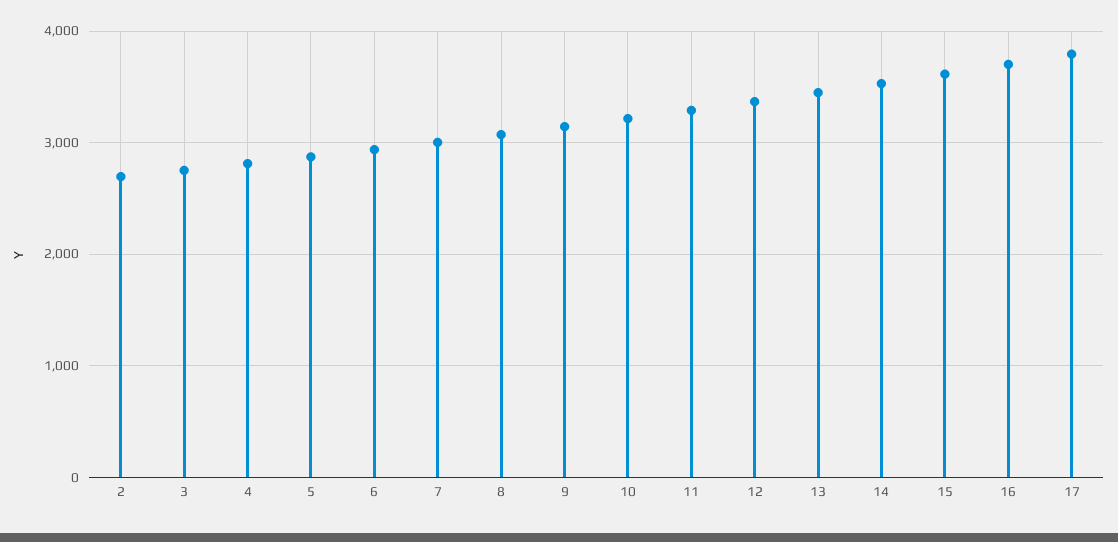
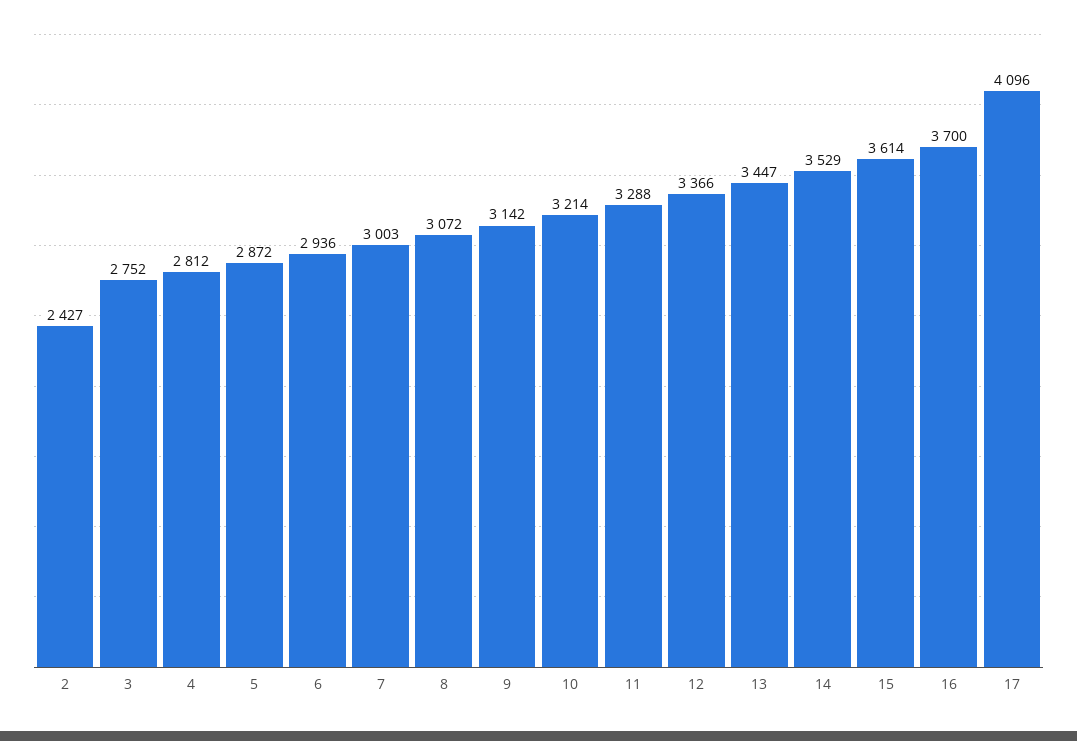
2: 2700 -> 2427
17: 3800 -> 4096

